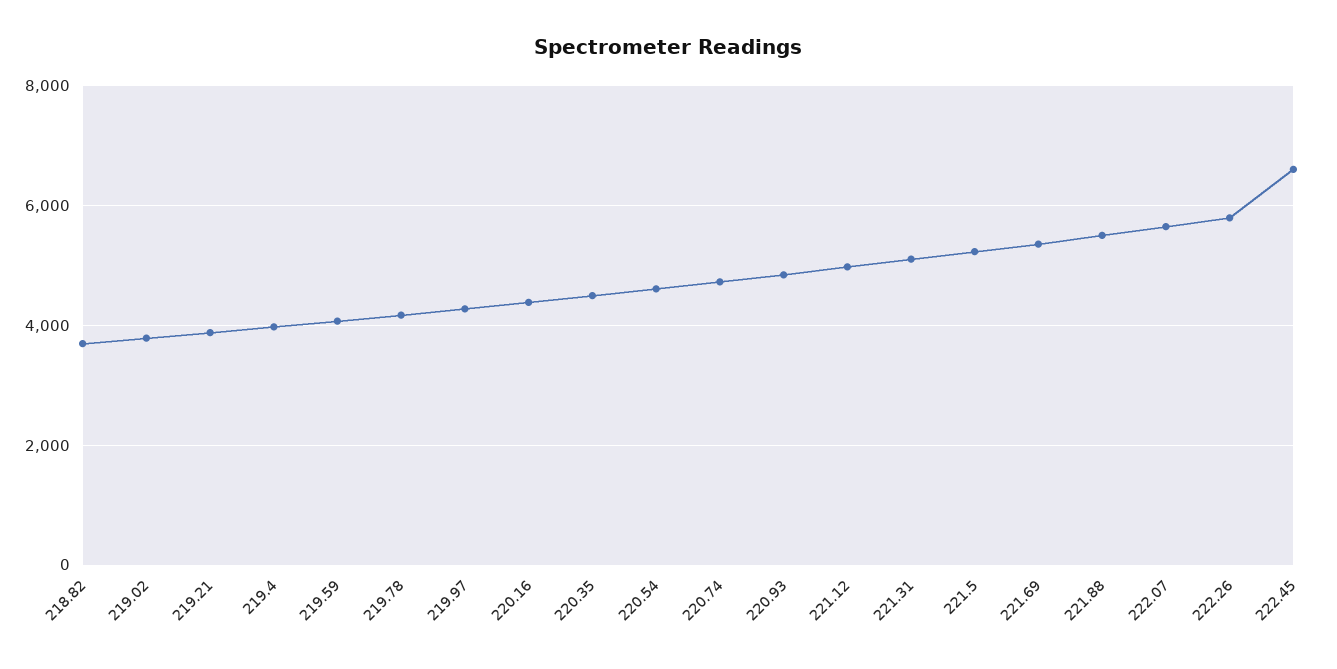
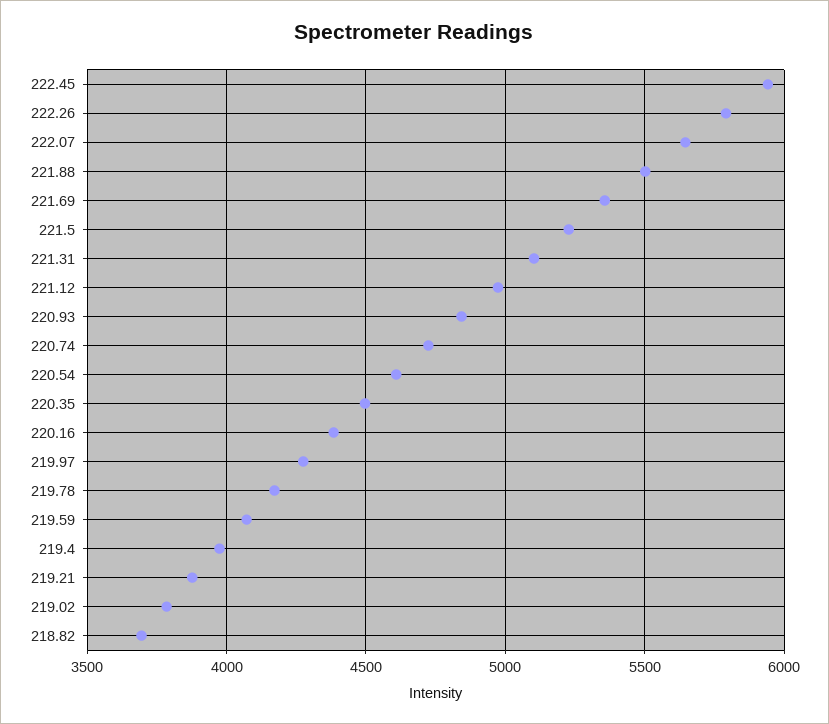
222.45: 6600 -> 5950

